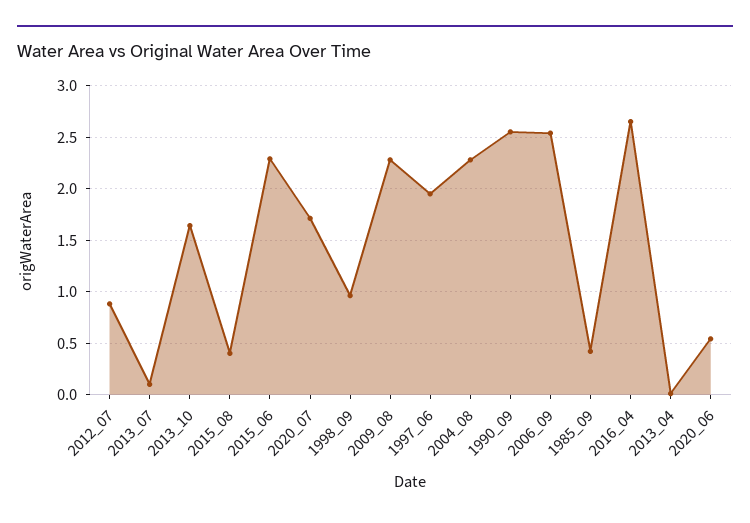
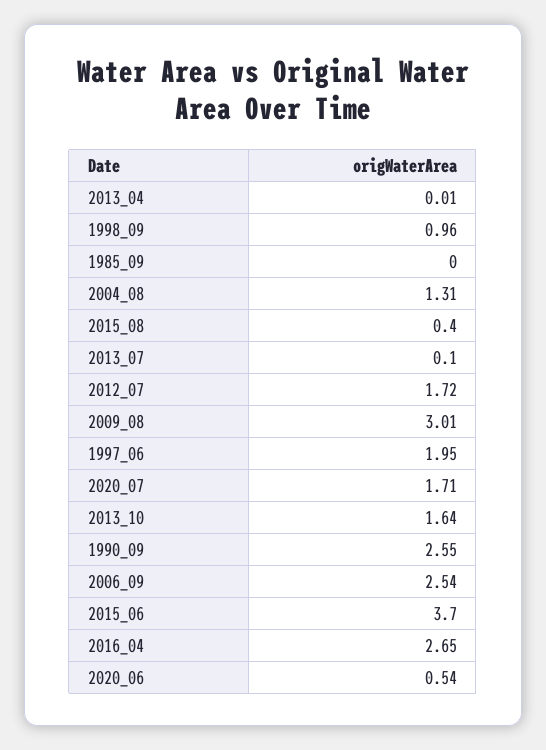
2012_07: 0.9 -> 1.72
2015_06: 2.3 -> 3.7
2009_08: 2.3 -> 3.01
2004_08: 2.3 -> 1.31
1985_09: 0.4 -> 0

